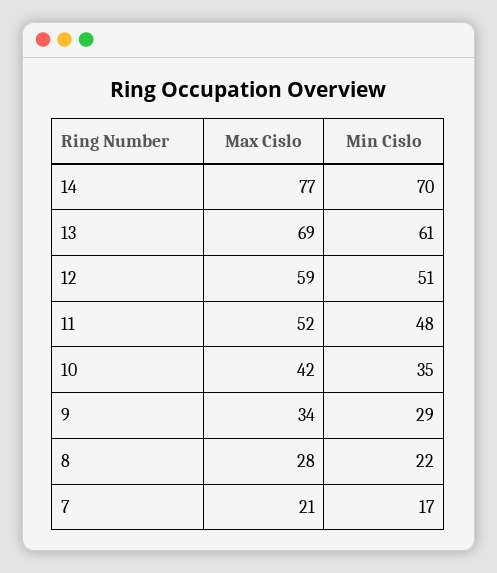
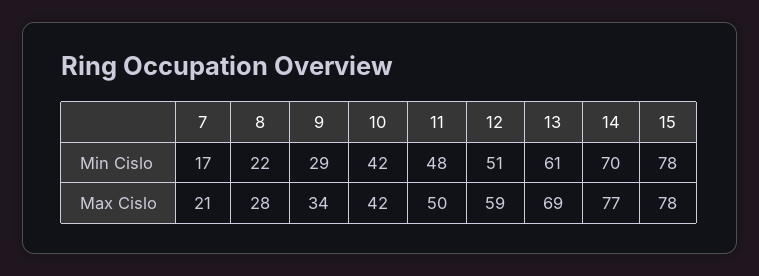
Max Cislo, 11: 52 -> 50
Min Cislo, 10: 35 -> 42
Min Cislo, 15: none -> 78
Max Cislo, 15: none -> 78

